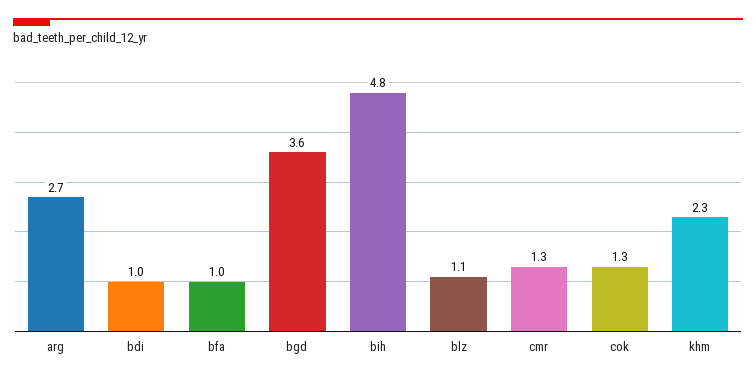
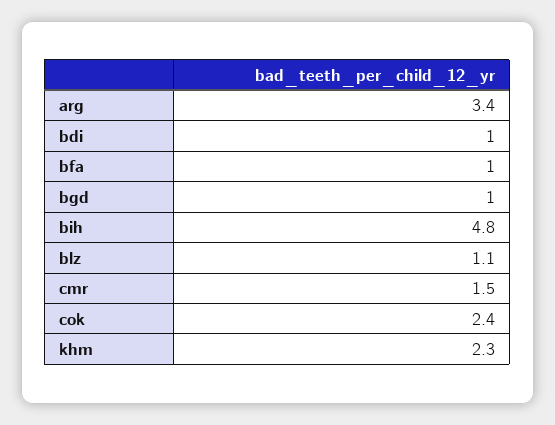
arg: 2.7 -> 3.4
bgd: 3.6 -> 1
cmr: 1.3 -> 1.5
cok: 1.3 -> 2.4

